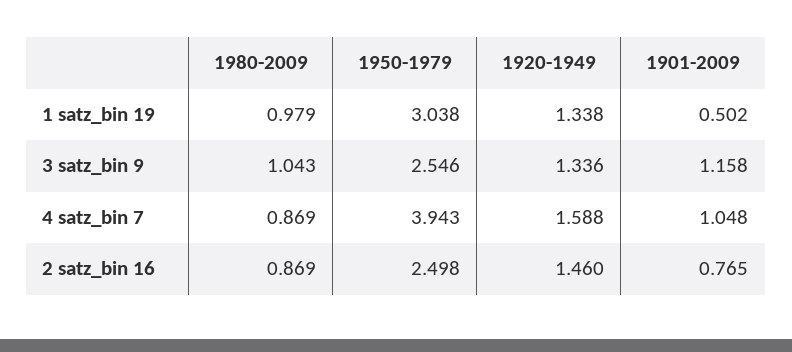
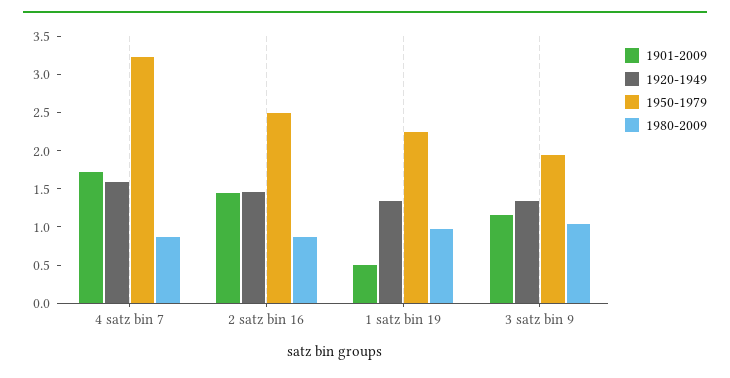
1950-1979, 1 satz_bin 19: 3.038 -> 2.25
1950-1979, 3 satz_bin 9: 2.546 -> 2
1950-1979, 4 satz_bin 7: 3.943 -> 3.25
1901-2009, 4 satz_bin 7: 1.048 -> 1.75
1901-2009, 2 satz_bin 16: 0.765 -> 1.5

